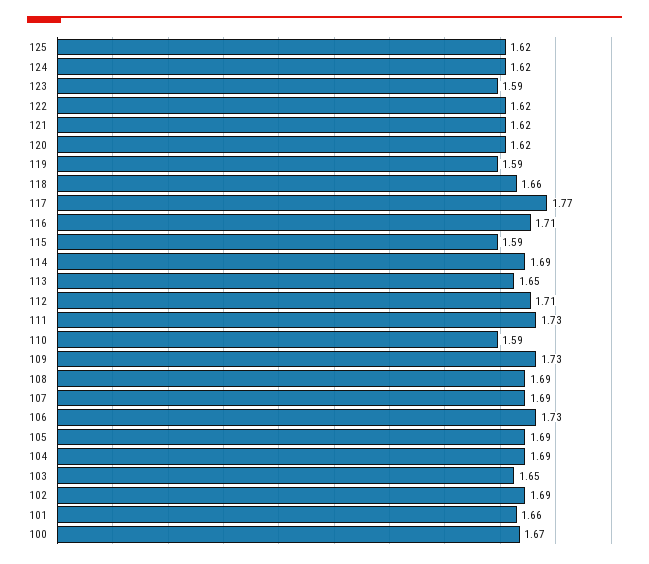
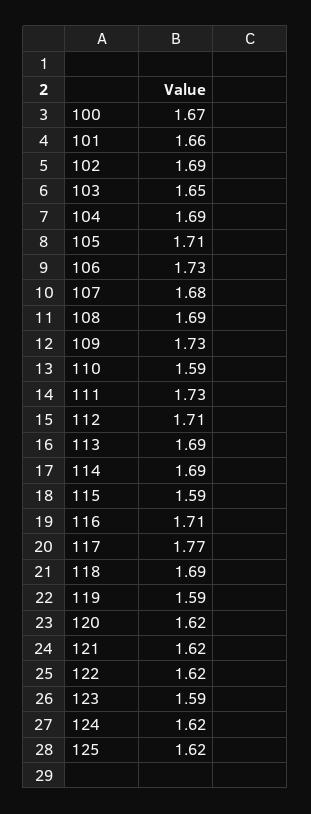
118: 1.66 -> 1.69
113: 1.65 -> 1.69
107: 1.69 -> 1.68
105: 1.69 -> 1.71

